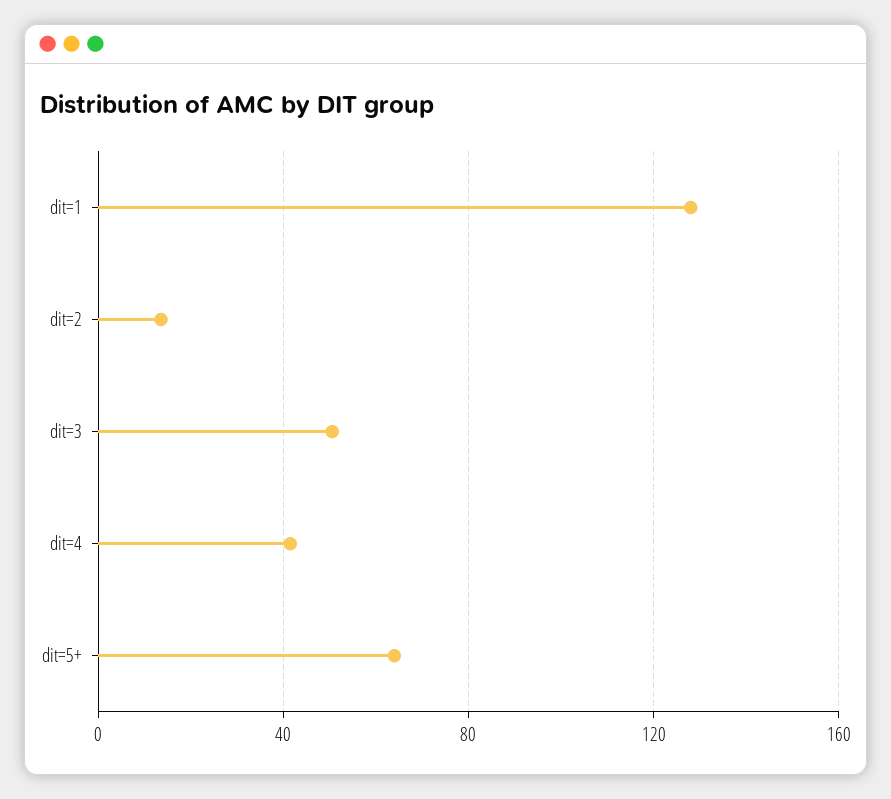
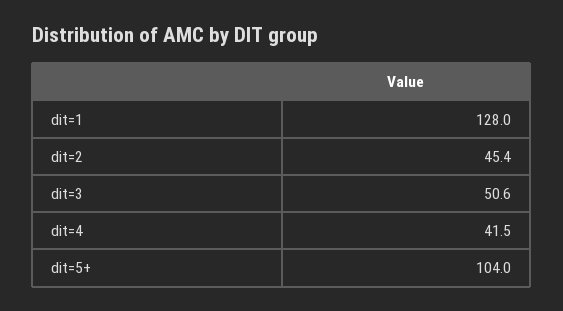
dit=2: 15 -> 45.4
dit=5+: 65 -> 104

